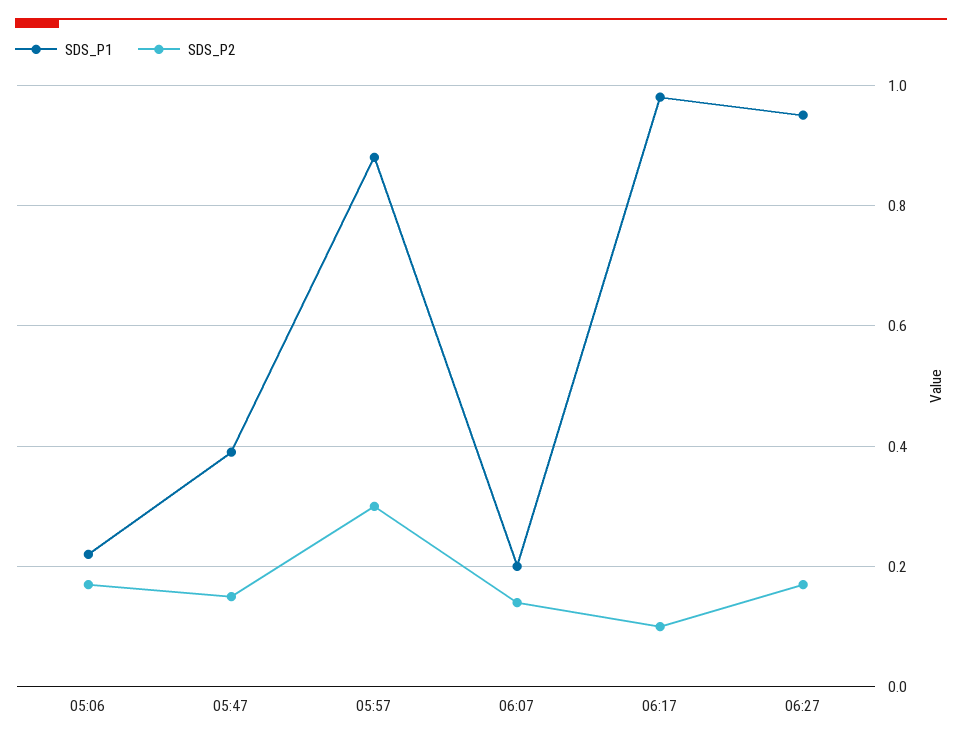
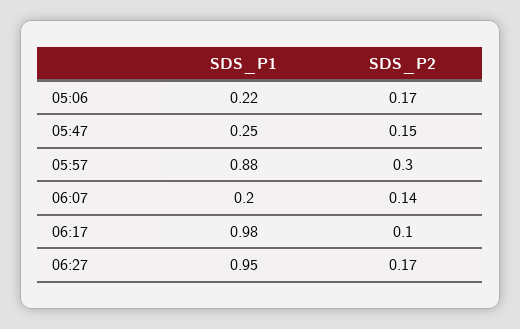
SDS_P1, 05:47: 0.4 -> 0.25

